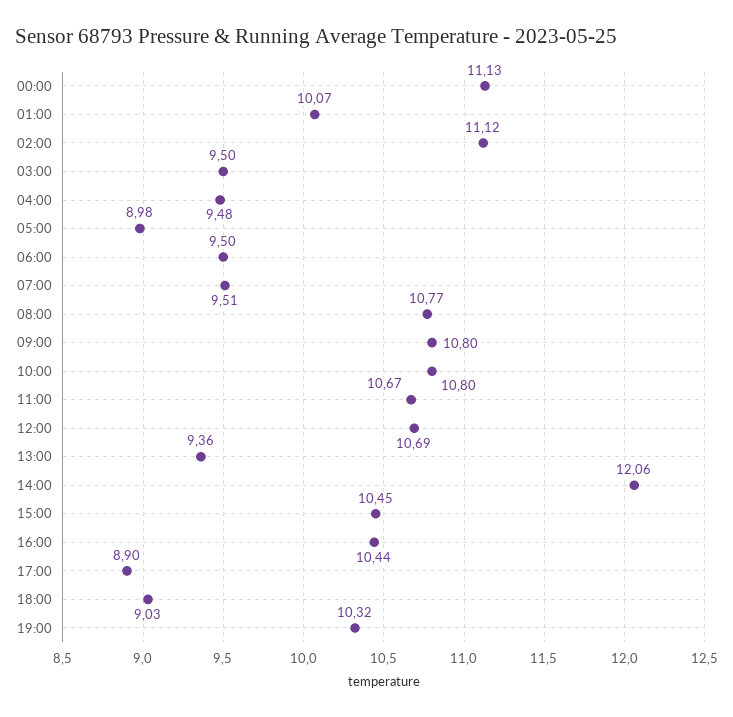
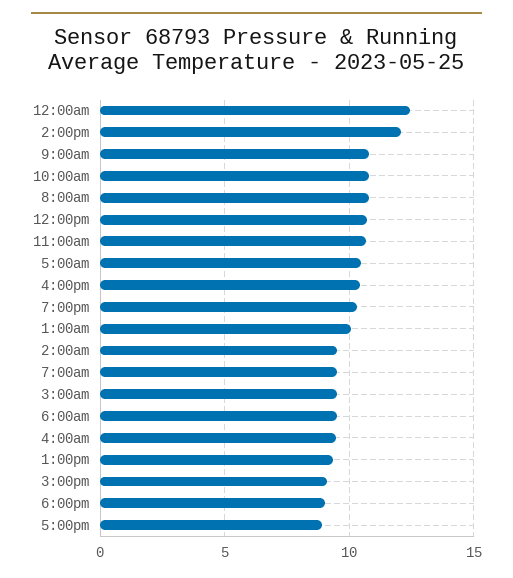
00:00: 11.13 -> 12.5
02:00: 11.12 -> 9.5
05:00: 8.98 -> 10.5
15:00: 10.45 -> 9

